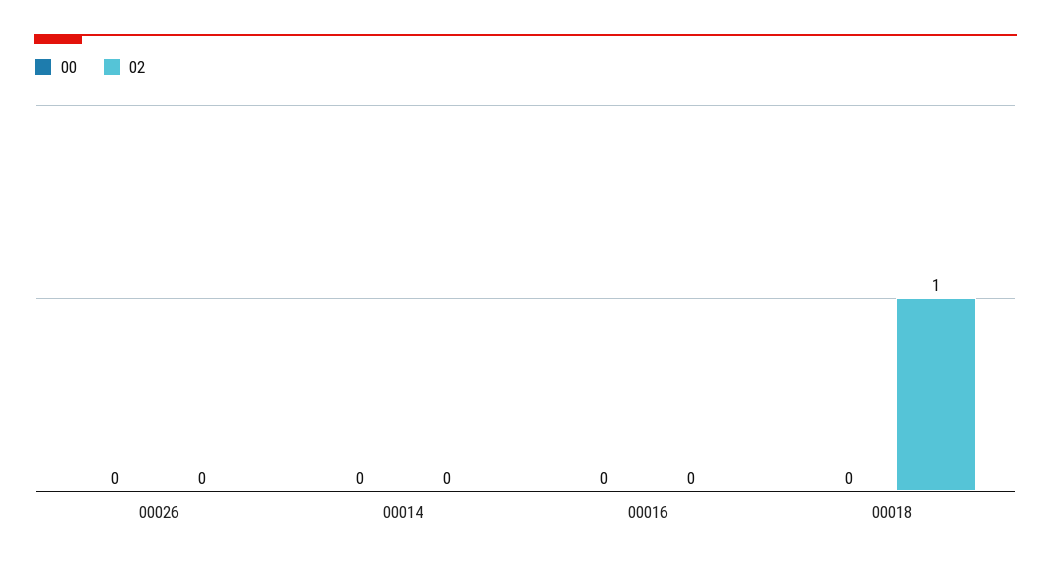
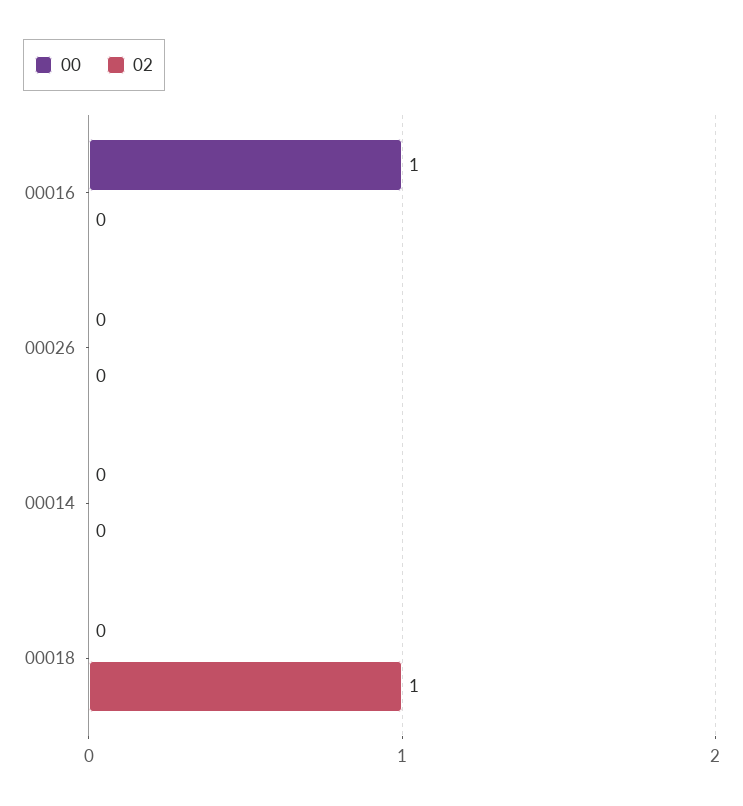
00, 00016: 0 -> 1

